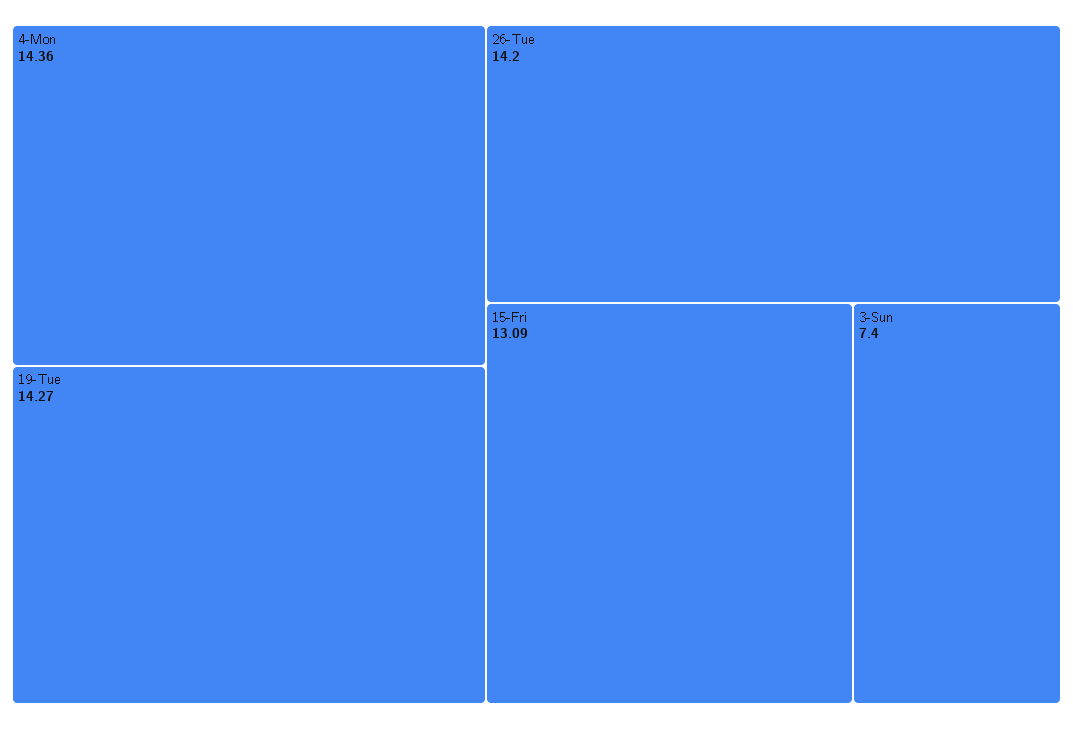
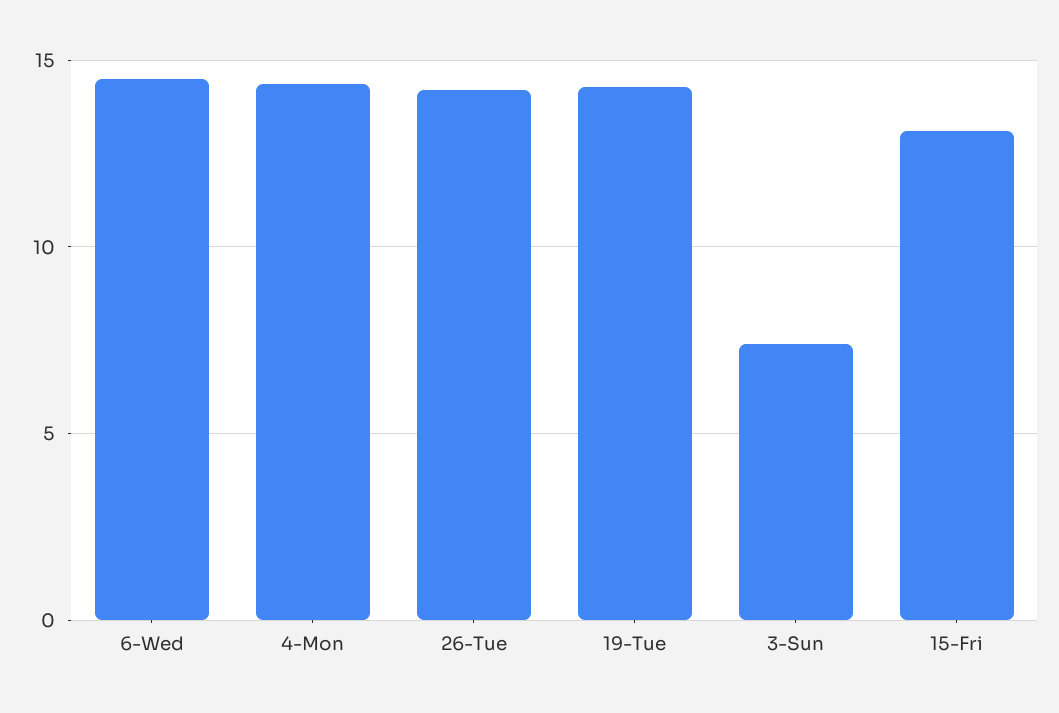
6-Wed: none -> 14.5

